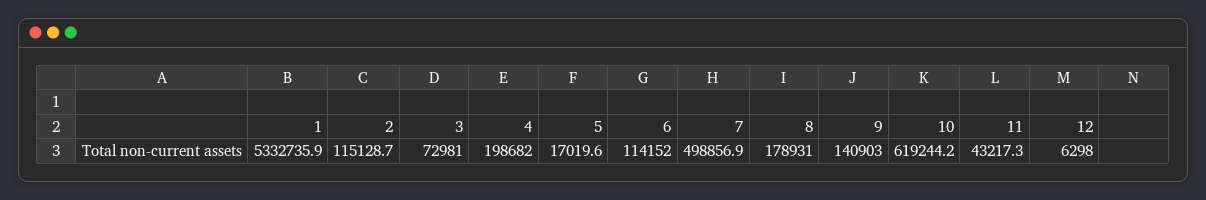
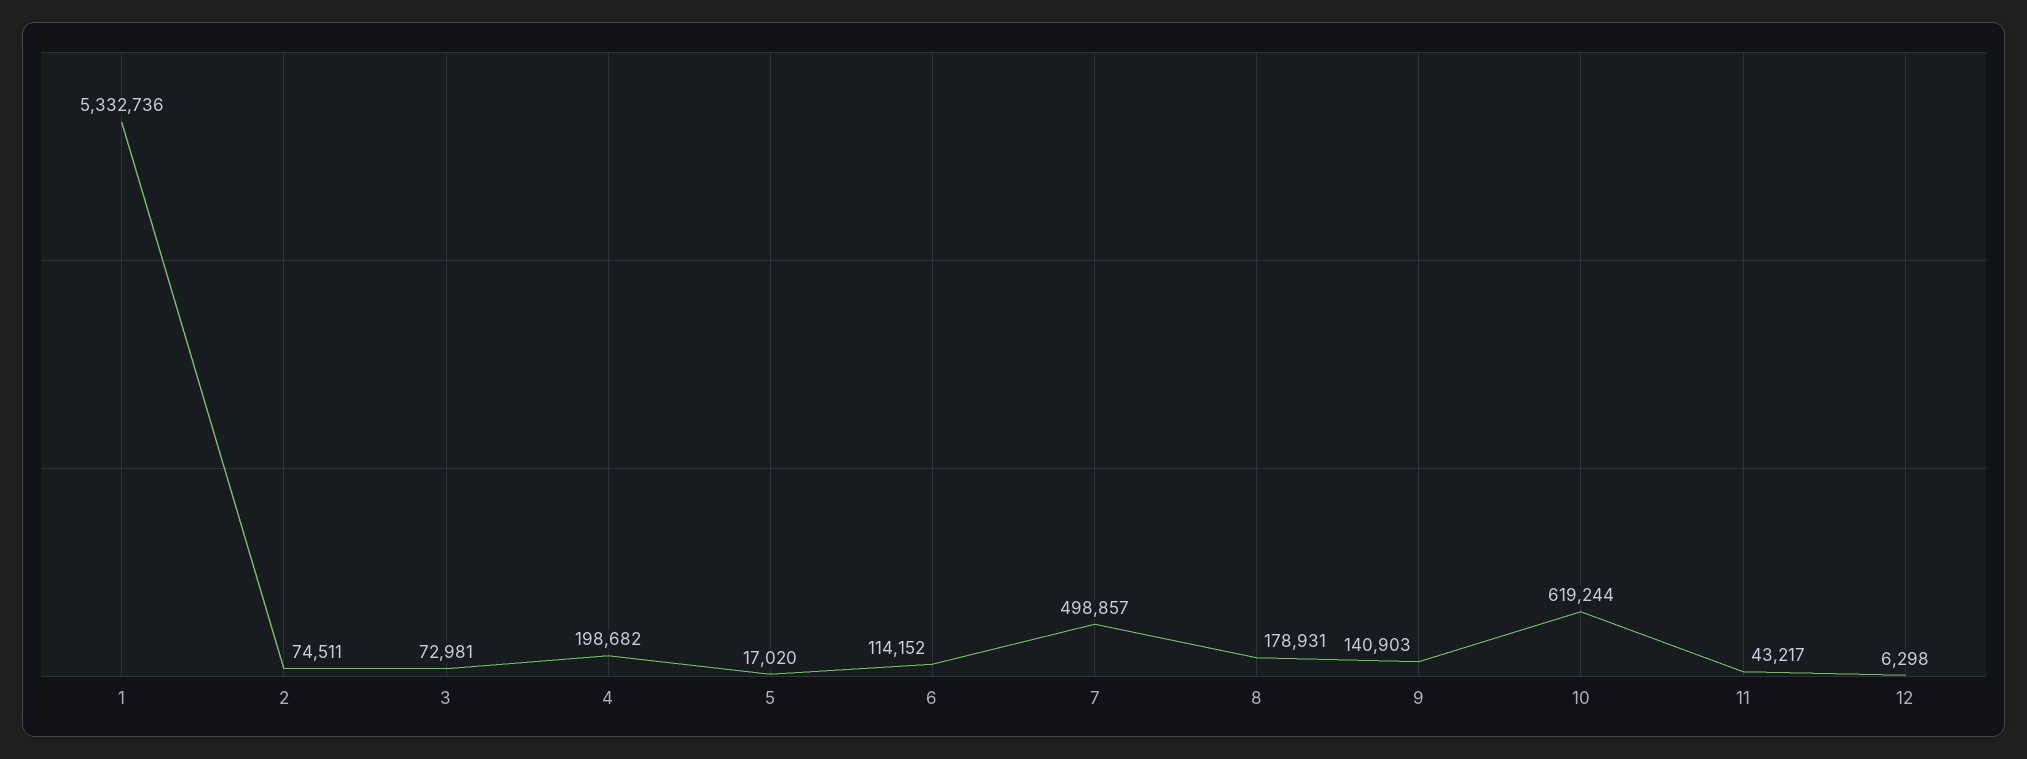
2: 115128.7 -> 74511

